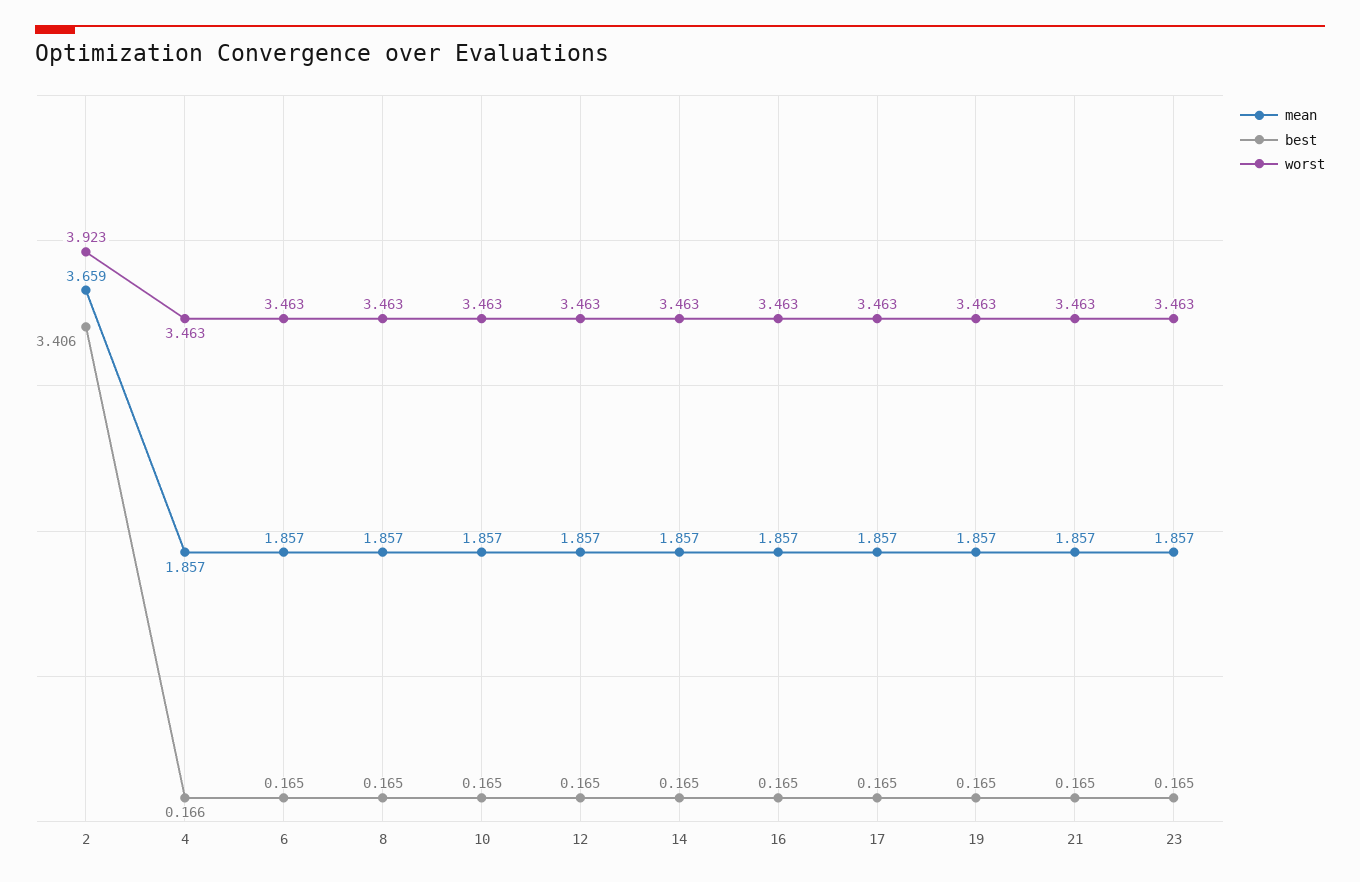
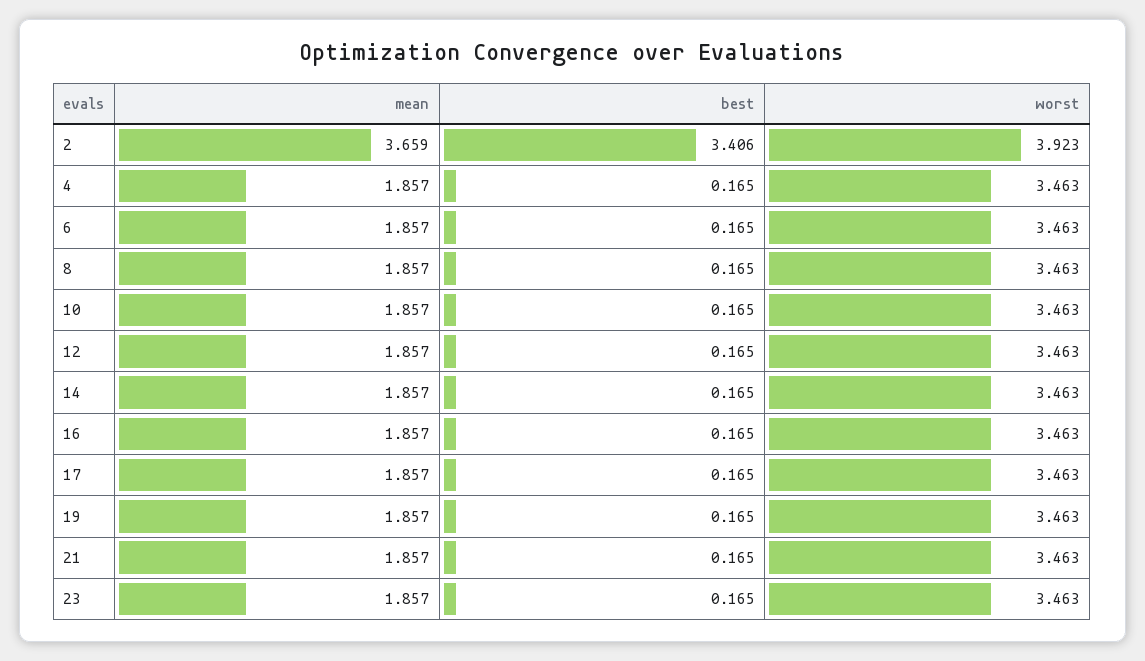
best, 4: 0.166 -> 0.165

